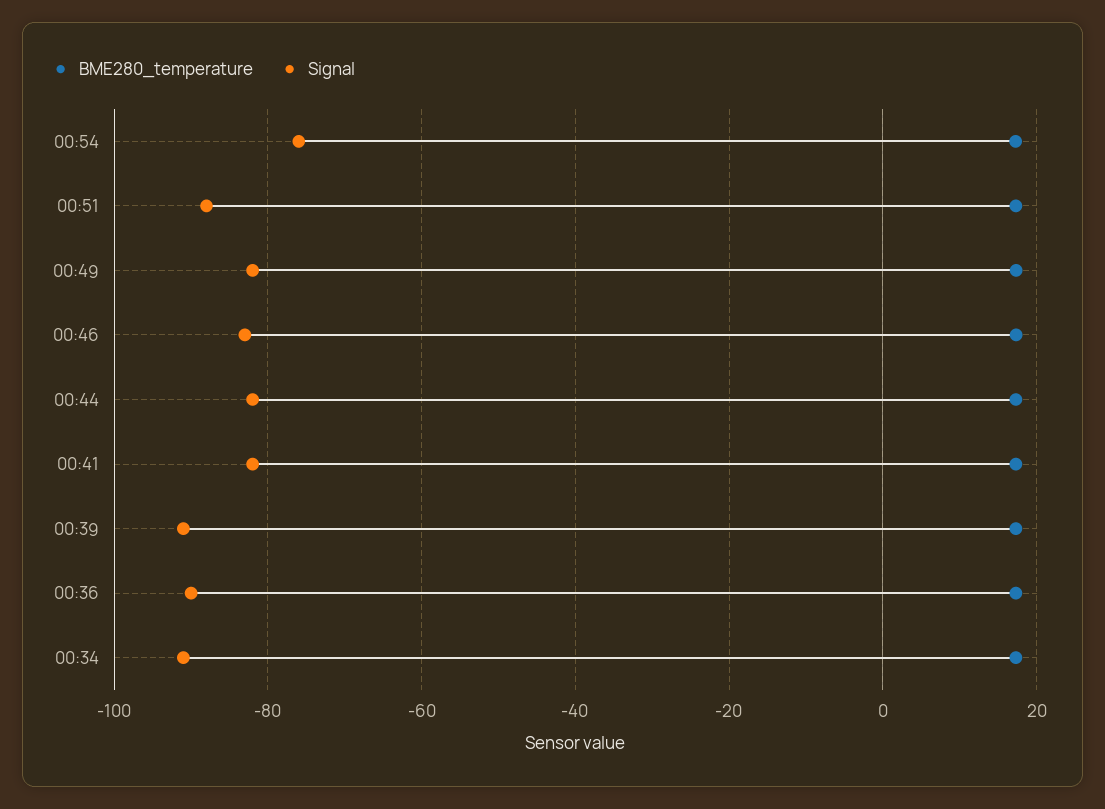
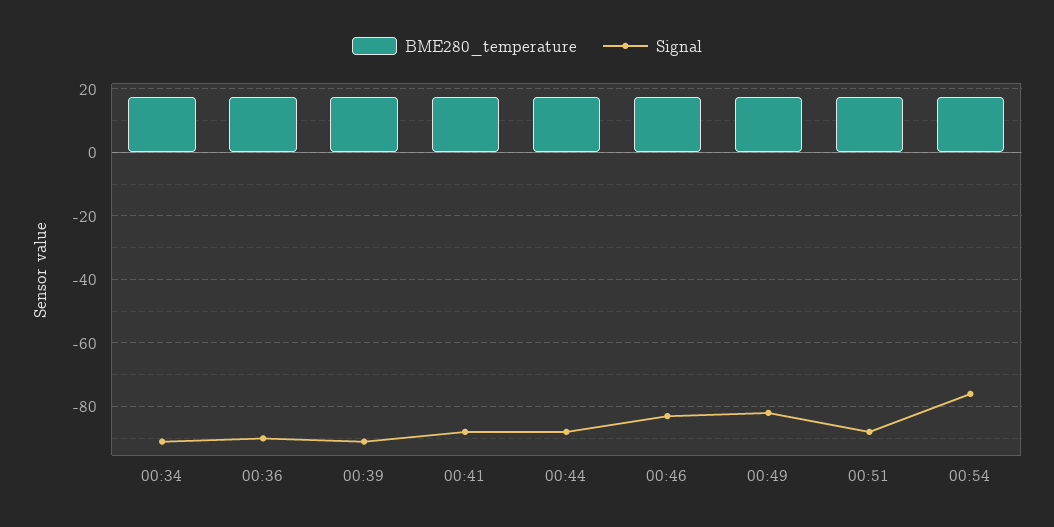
Signal, 00:44: -82 -> -88
Signal, 00:41: -82 -> -88

